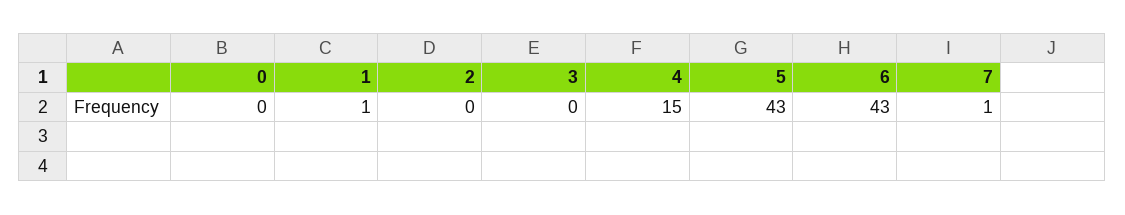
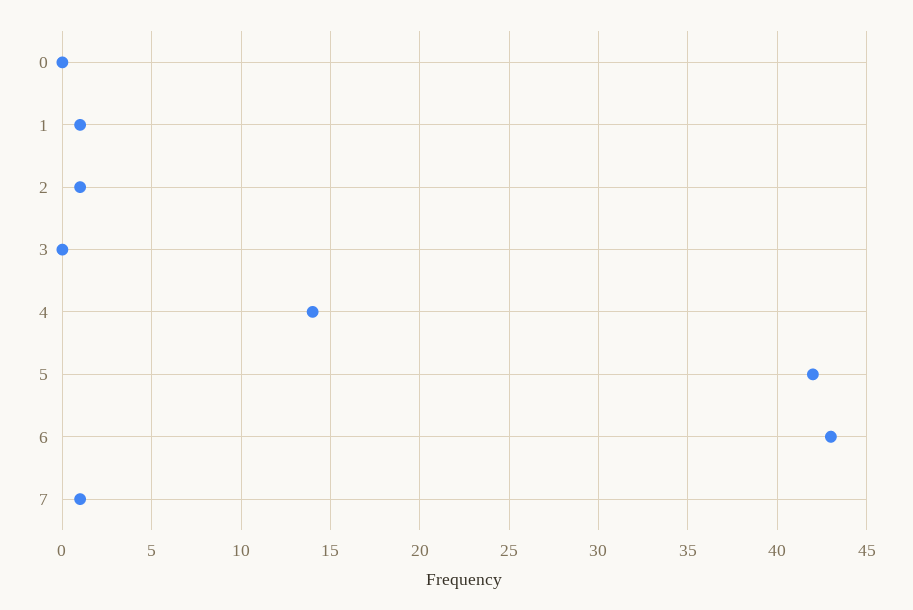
2: 0 -> 1
4: 15 -> 14
5: 43 -> 42

